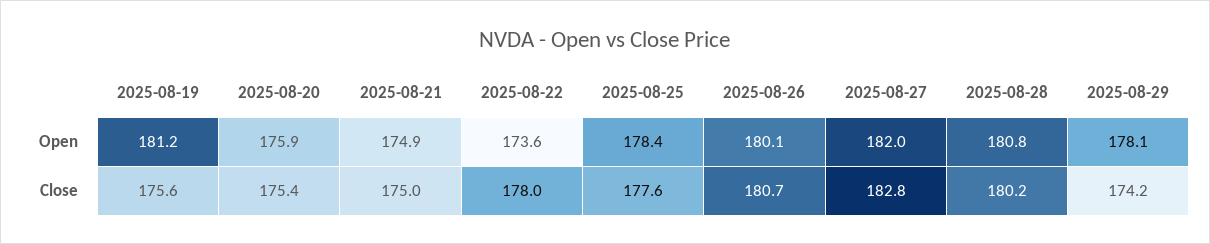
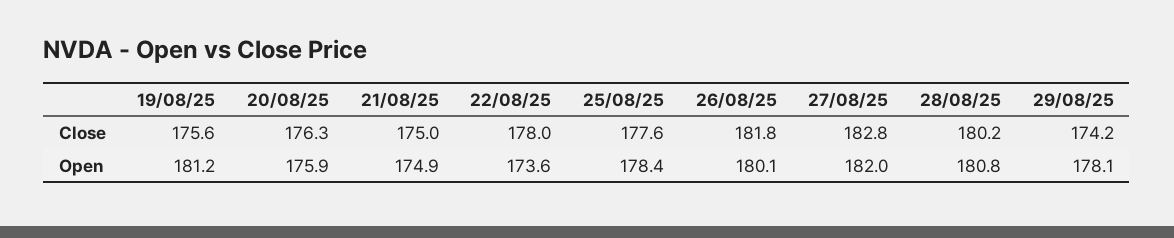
2025-08-20, Close: 175.4 -> 176.3
2025-08-26, Close: 180.7 -> 181.8

